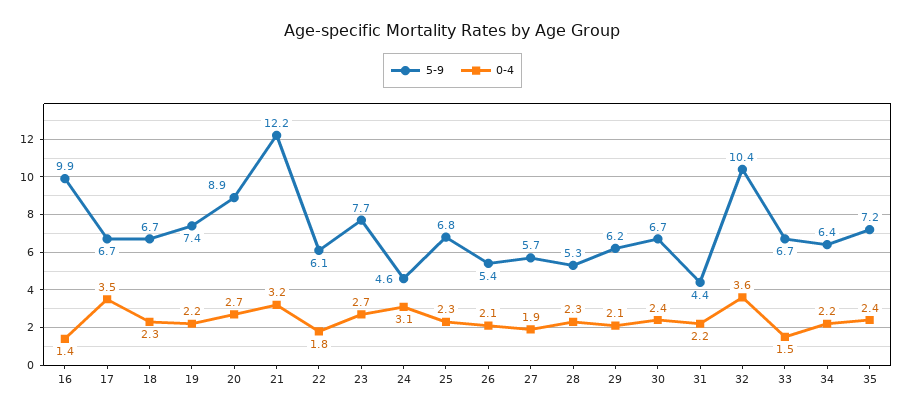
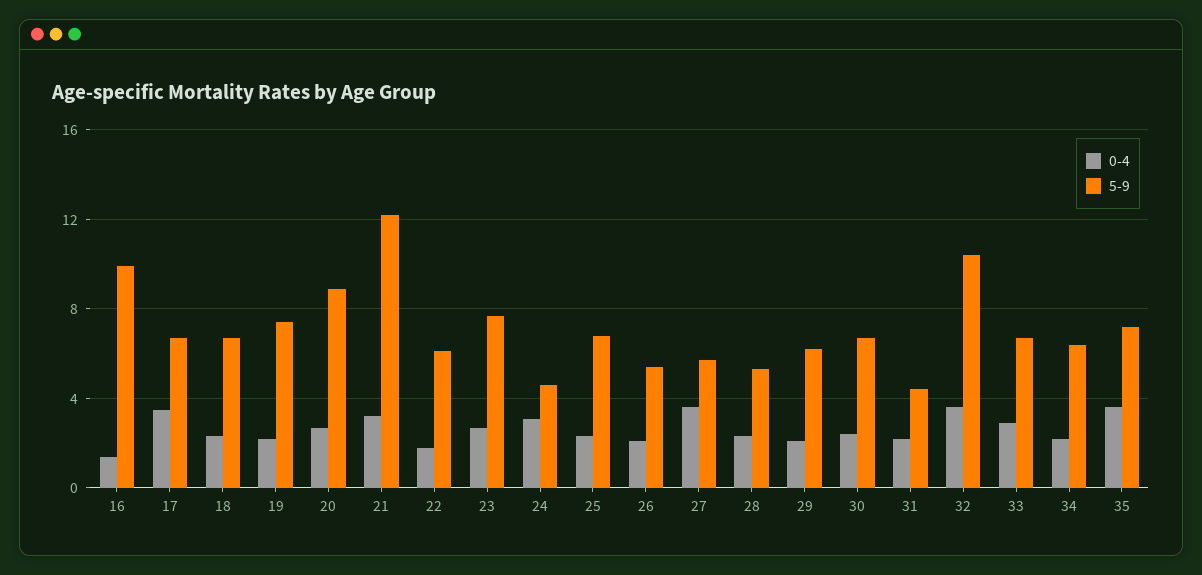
0-4, 27: 1.9 -> 3.5
0-4, 33: 1.5 -> 3
0-4, 35: 2.4 -> 3.5

